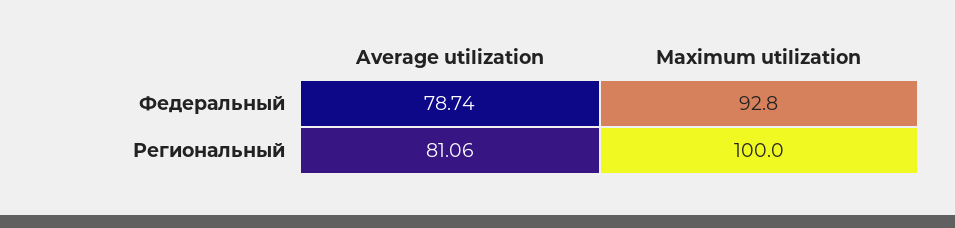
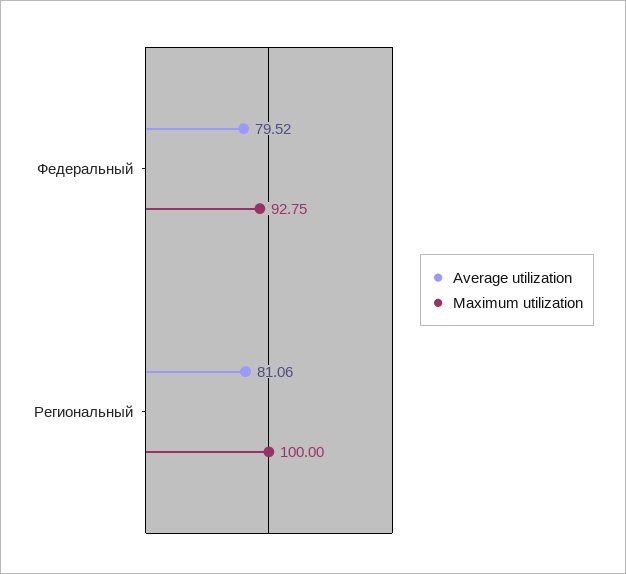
Average utilization, Федеральный: 78.74 -> 79.52

